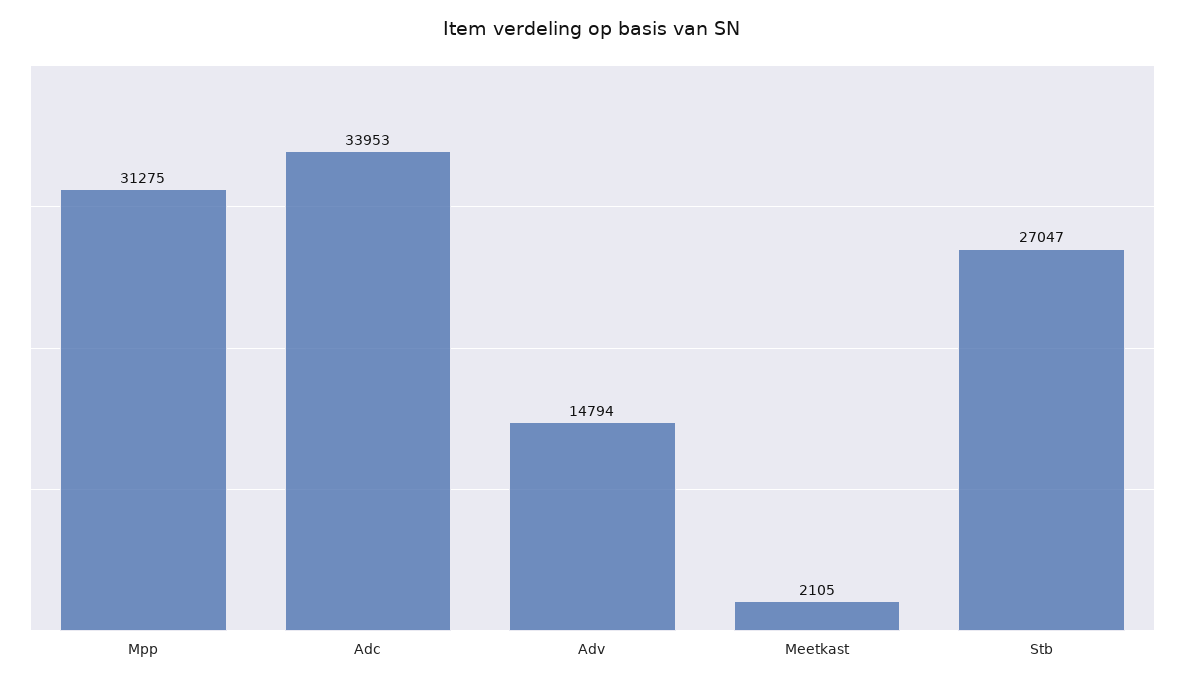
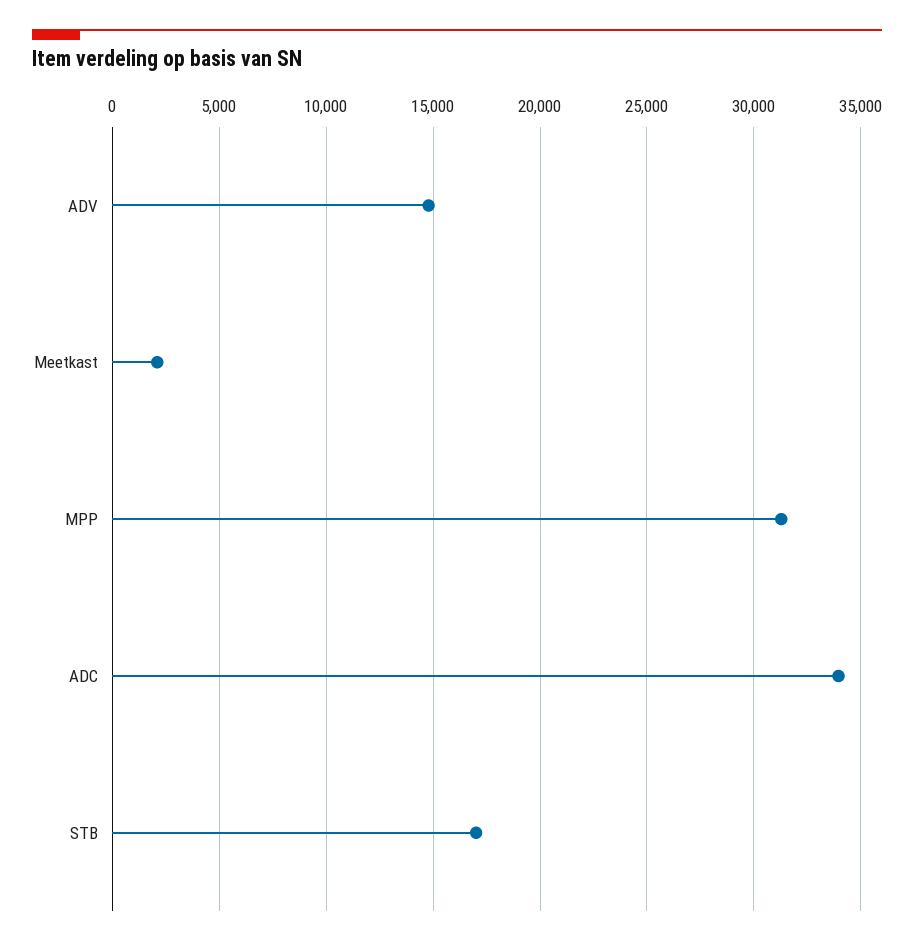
Stb: 27047 -> 17000

